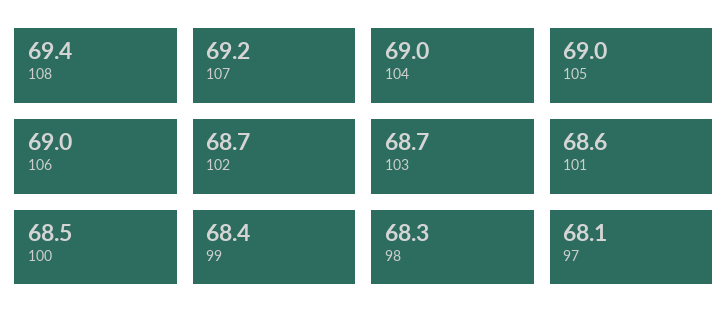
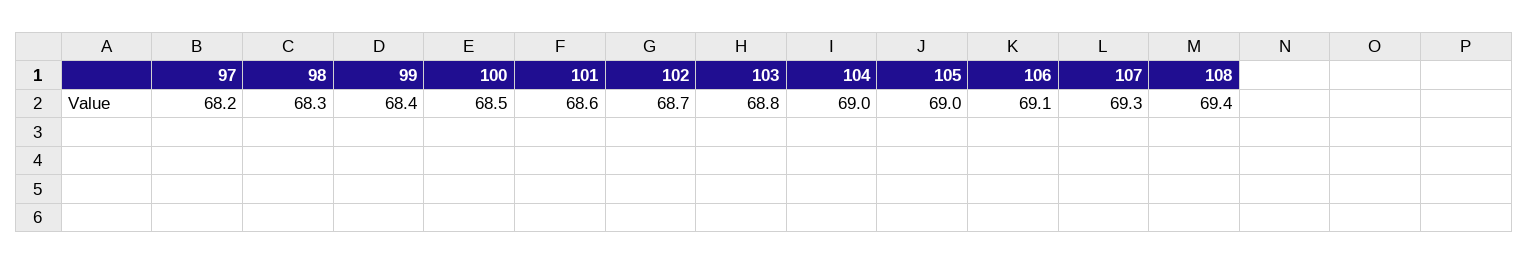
107: 69.2 -> 69.3
106: 69 -> 69.1
103: 68.7 -> 68.8
97: 68.1 -> 68.2

